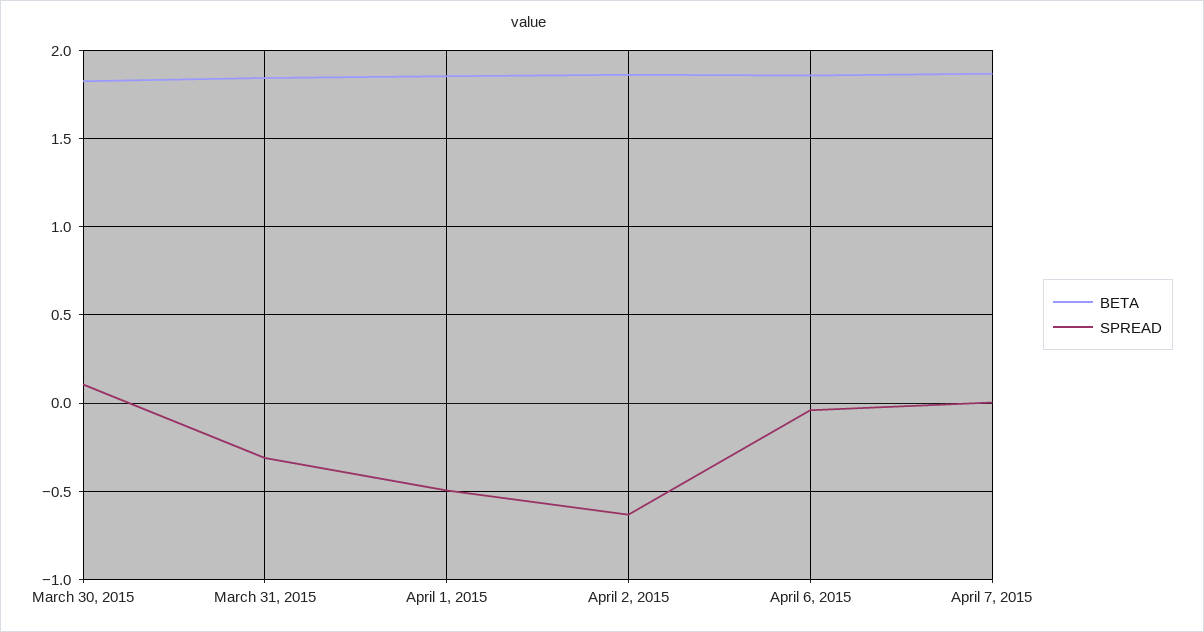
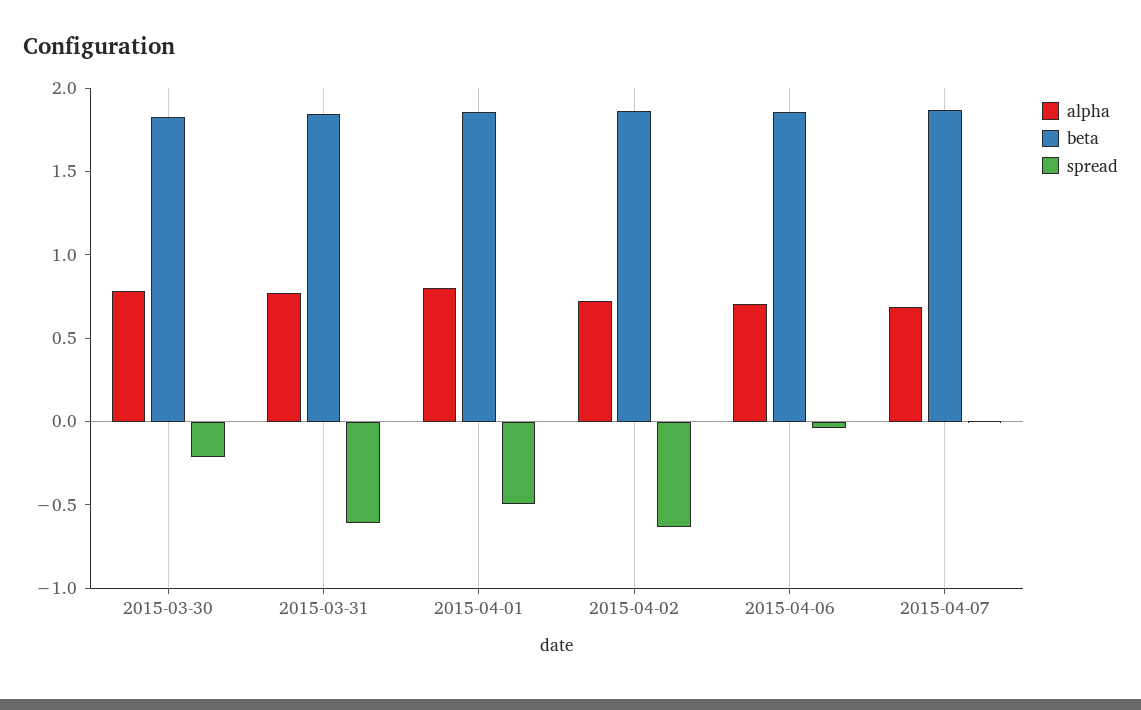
SPREAD, March 30, 2015: 0.1 -> -0.2
SPREAD, March 31, 2015: -0.3 -> -0.6
alpha, March 30, 2015: none -> 0.8
alpha, March 31, 2015: none -> 0.8
alpha, April 1, 2015: none -> 0.8
alpha, April 2, 2015: none -> 0.7
alpha, April 6, 2015: none -> 0.7
alpha, April 7, 2015: none -> 0.7

